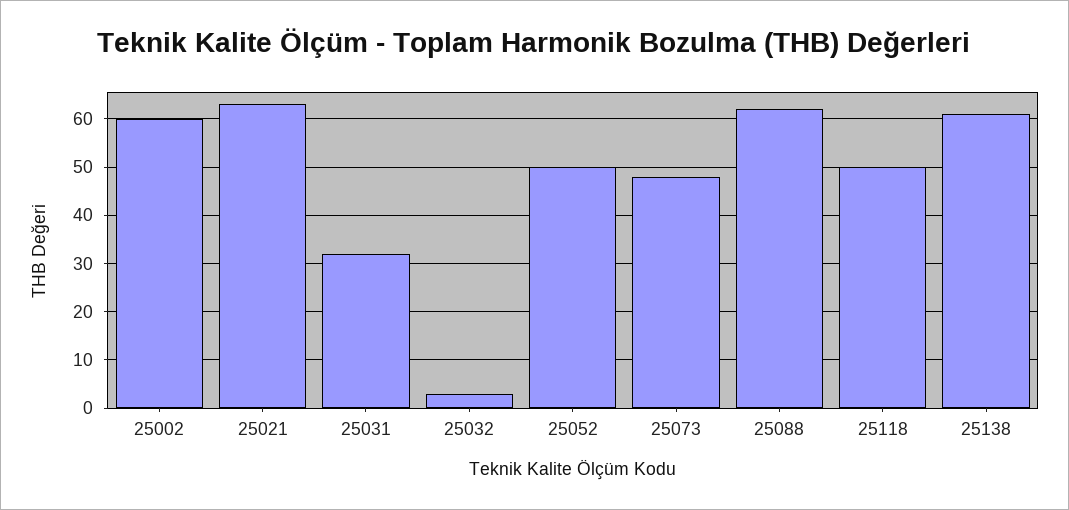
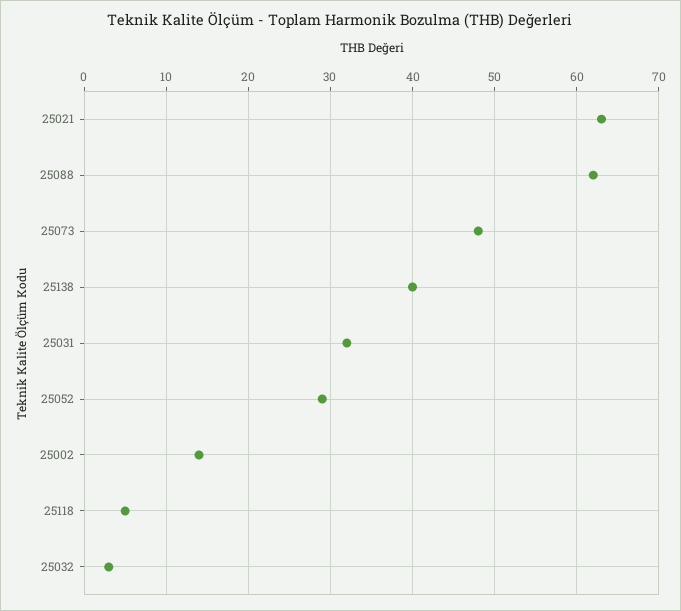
25002: 60 -> 14
25052: 50 -> 29
25118: 50 -> 5
25138: 60 -> 40

